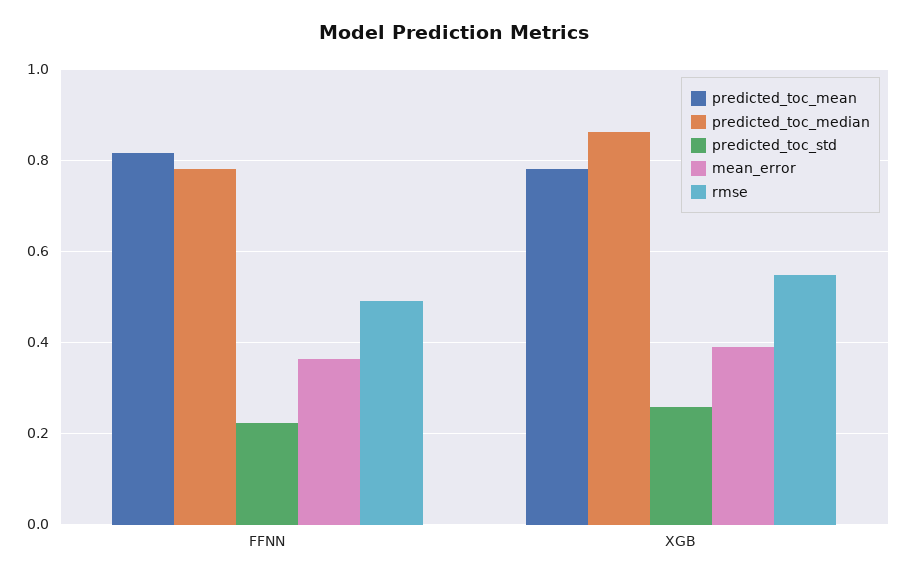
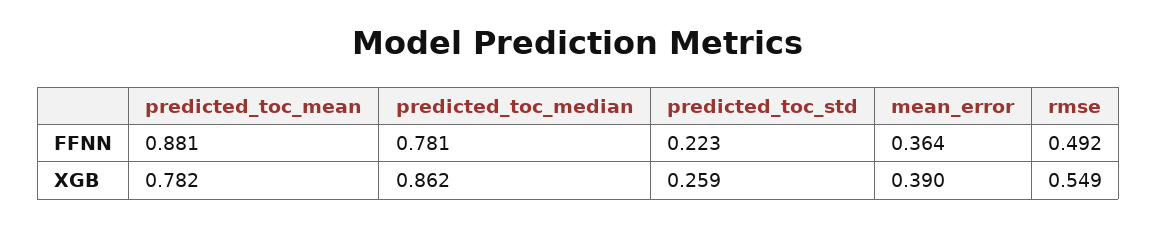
predicted_toc_mean, FFNN: 0.82 -> 0.881

